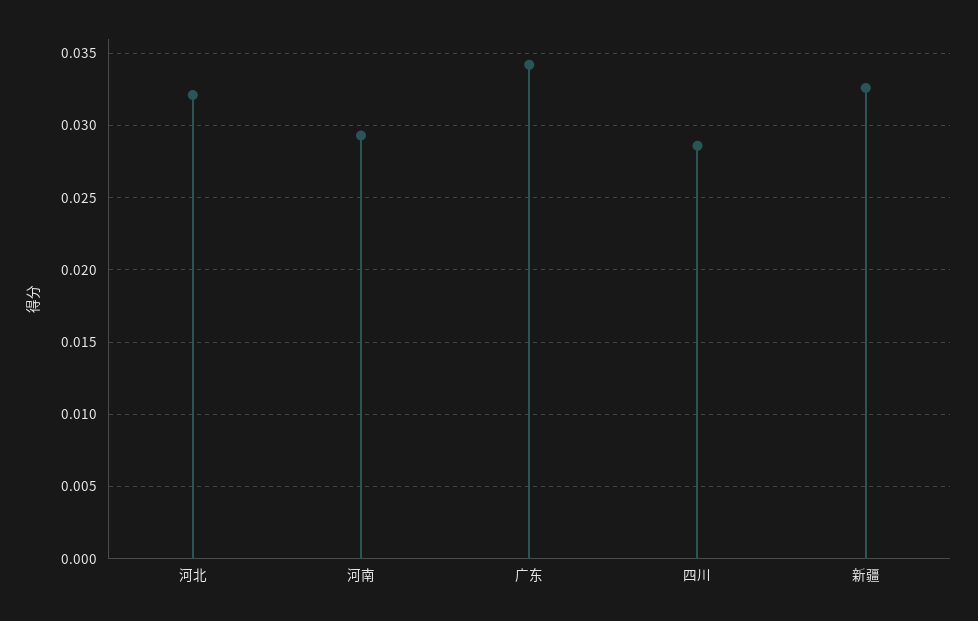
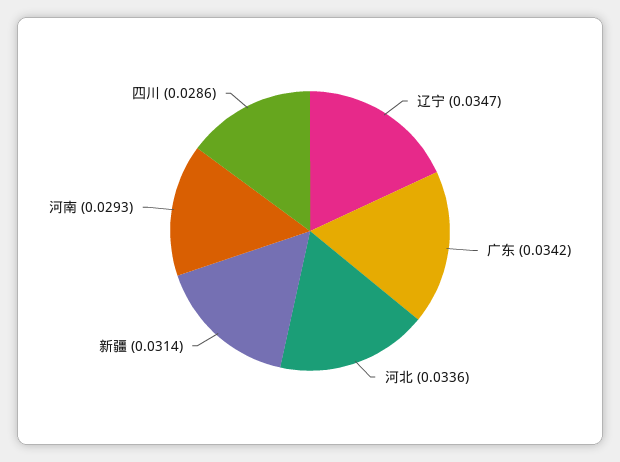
河北: 0.032 -> 0.0336
新疆: 0.0325 -> 0.0314
辽宁: none -> 0.0347

